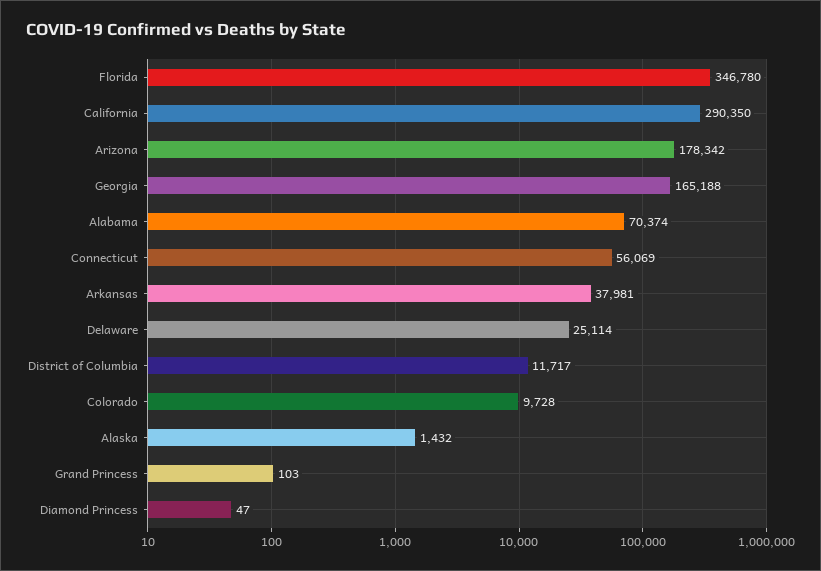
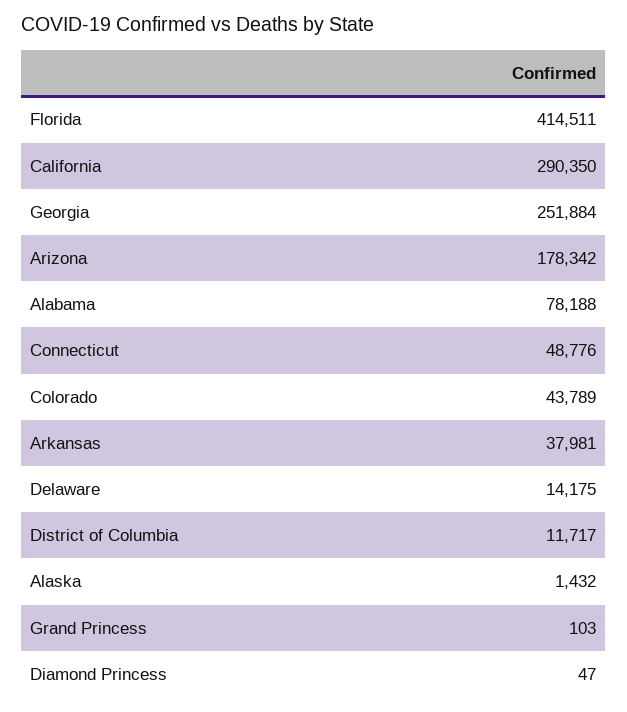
Florida: 346780 -> 414511
Georgia: 165188 -> 251884
Alabama: 70374 -> 78188
Connecticut: 56069 -> 48776
Delaware: 25114 -> 14175
Colorado: 9728 -> 43789

